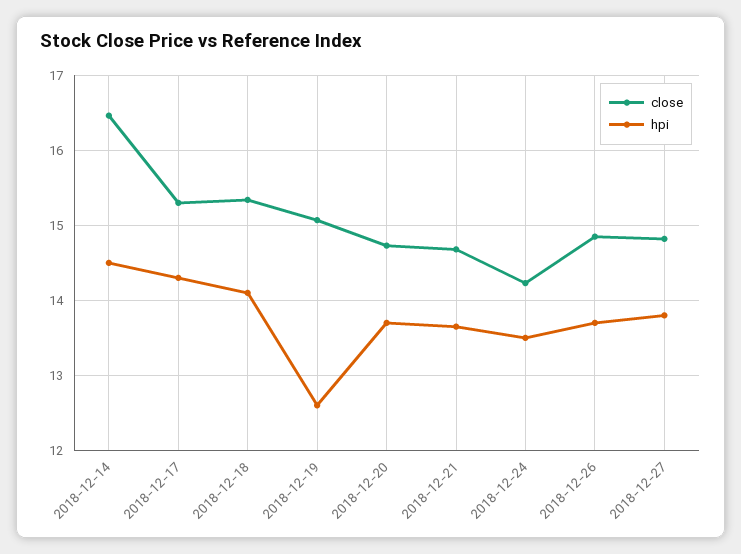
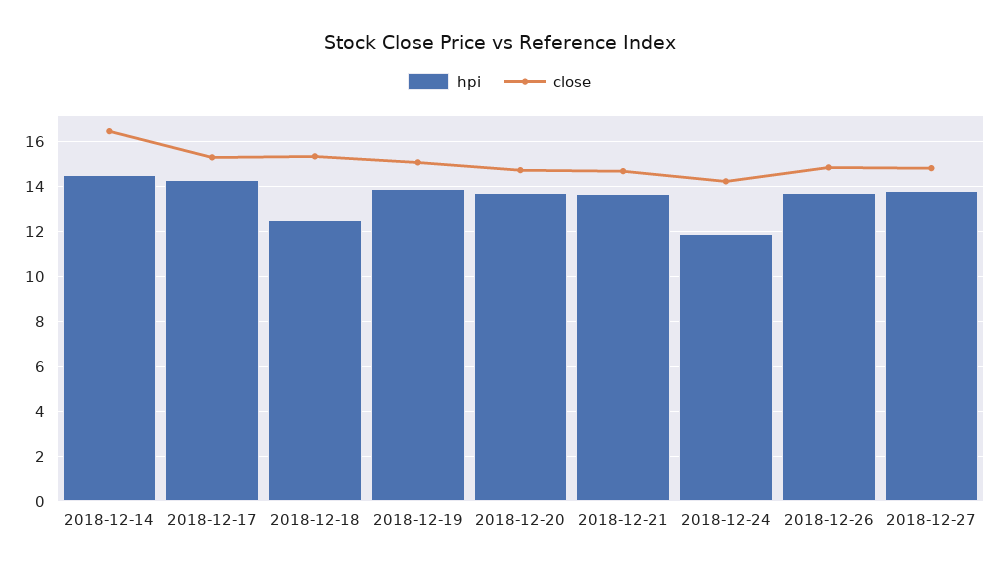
hpi, 2018-12-18: 14.1 -> 12.5
hpi, 2018-12-19: 12.6 -> 14
hpi, 2018-12-24: 13.5 -> 12

